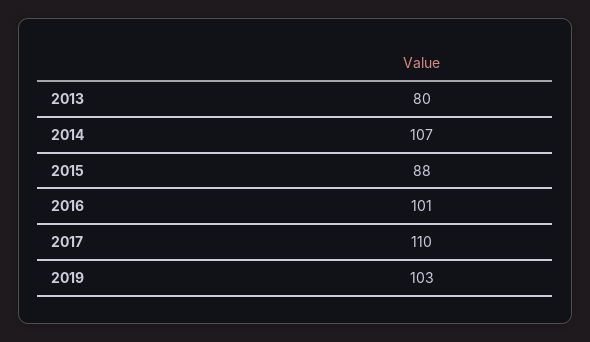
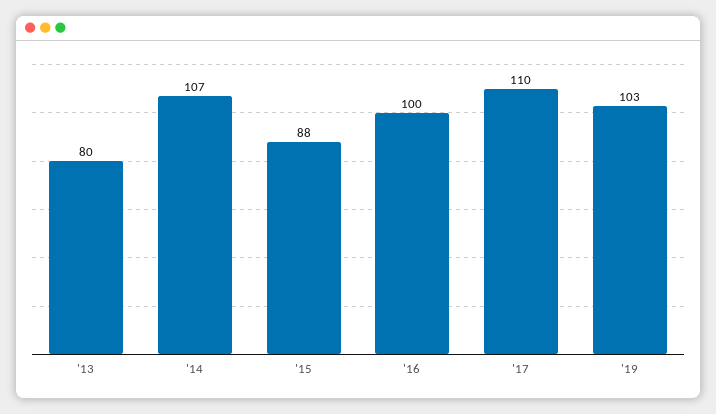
2016: 101 -> 100

